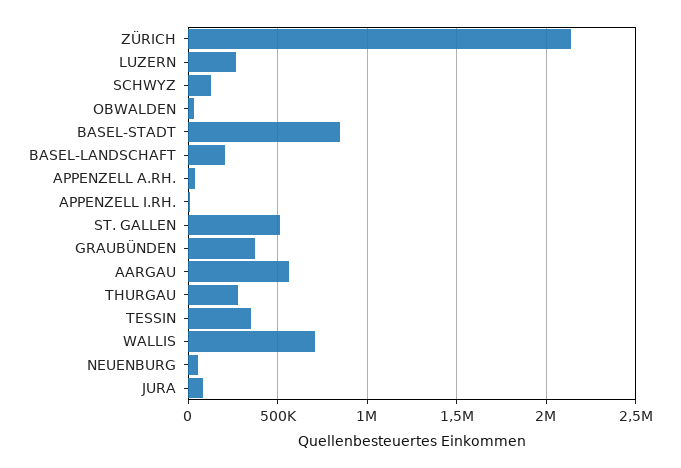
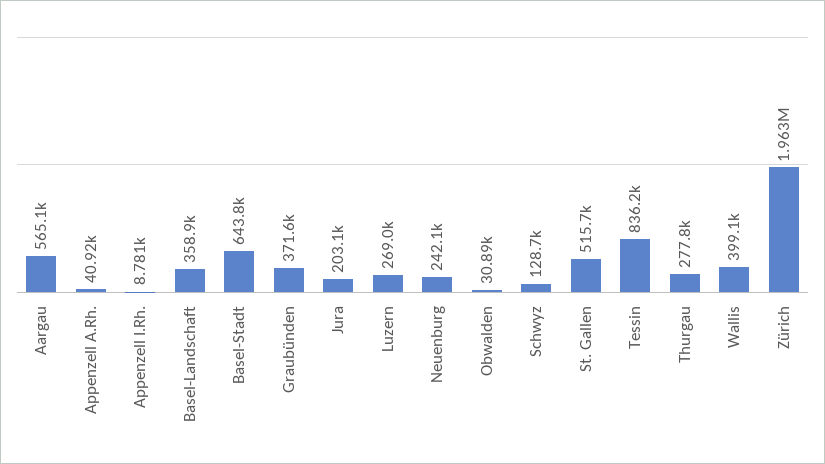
ZÜRICH: 2150000 -> 1963000
BASEL-STADT: 850000 -> 643800
BASEL-LANDSCHAFT: 200000 -> 358900
TESSIN: 350000 -> 836200
WALLIS: 700000 -> 399100
NEUENBURG: 50000 -> 242100
JURA: 100000 -> 203100

